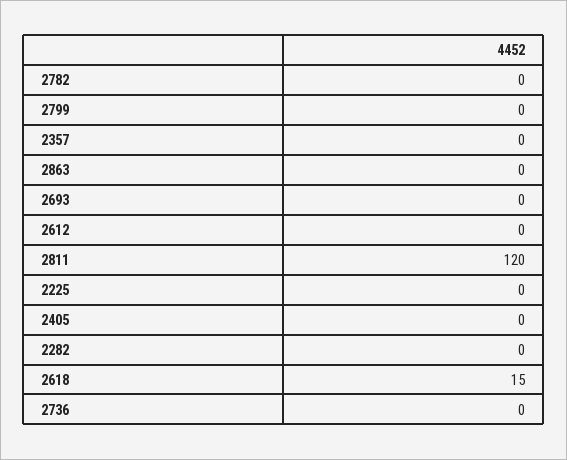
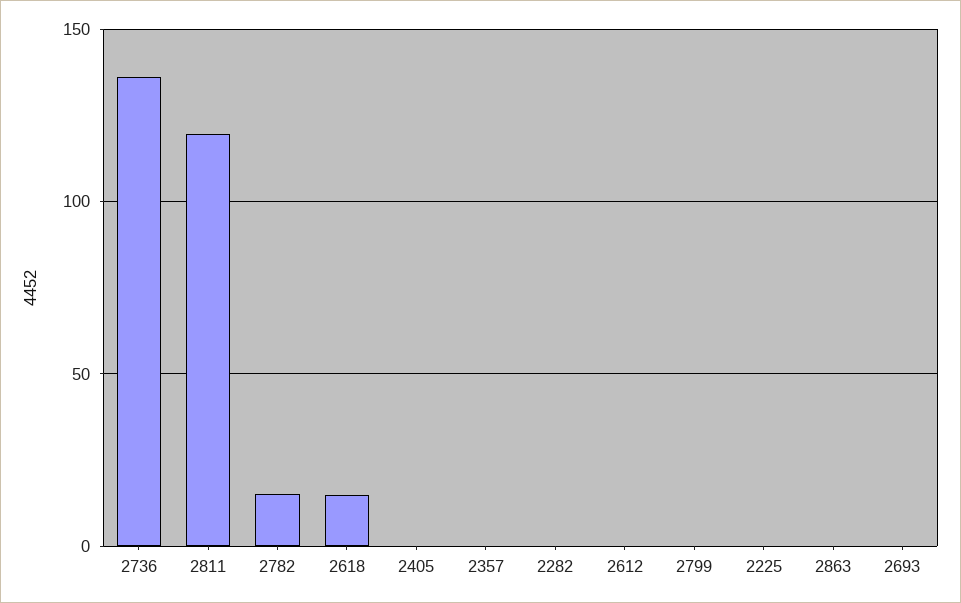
2782: 0 -> 15
2736: 0 -> 135

